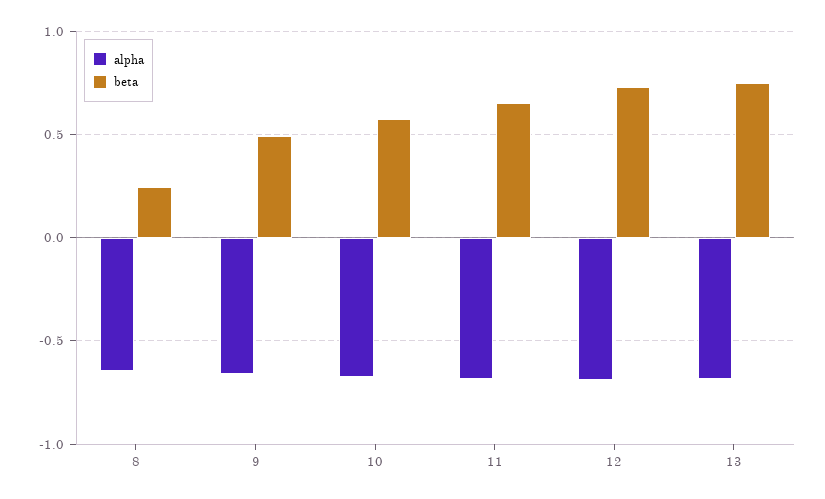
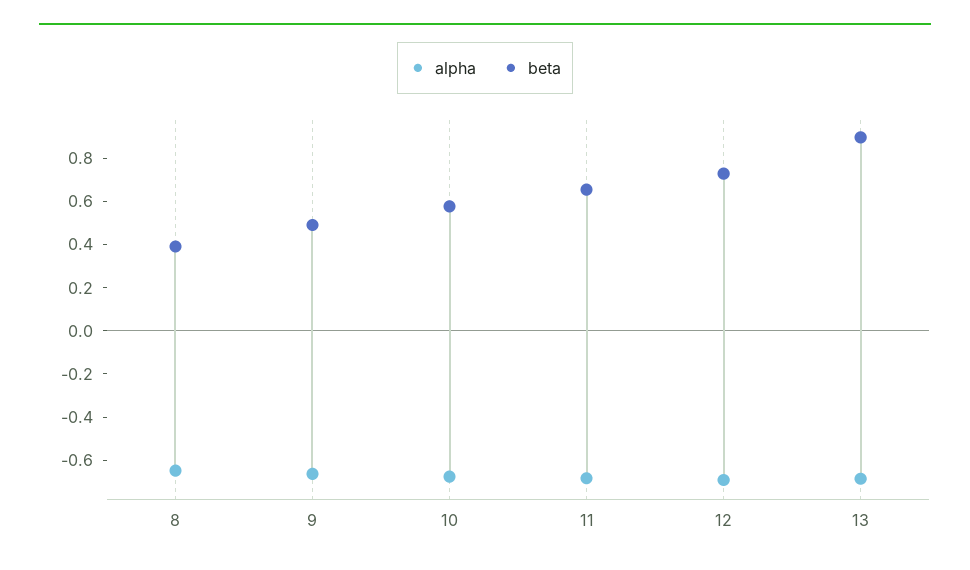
beta, 8: 0.25 -> 0.4
beta, 13: 0.75 -> 0.9

